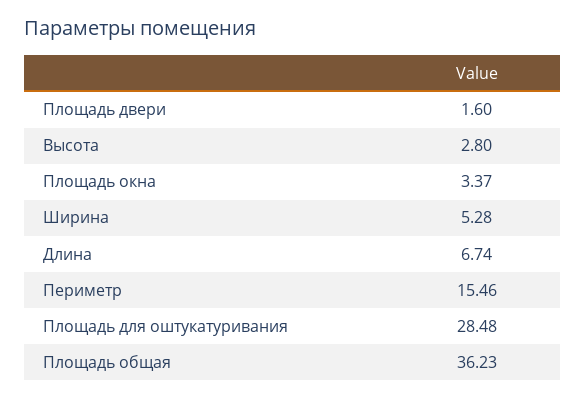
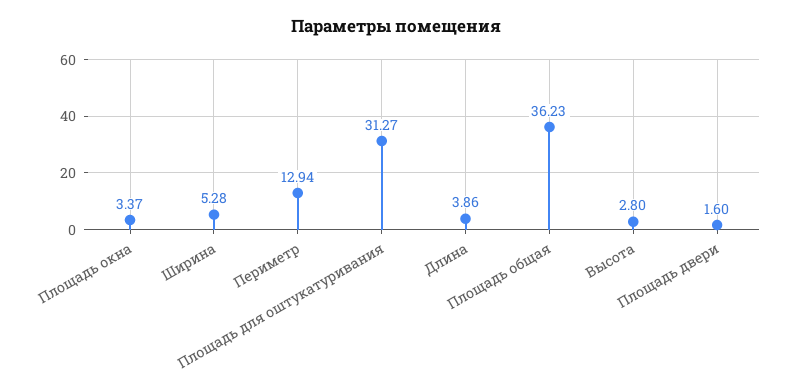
Длина: 6.74 -> 3.86
Периметр: 15.46 -> 12.94
Площадь для оштукатуривания: 28.48 -> 31.27

